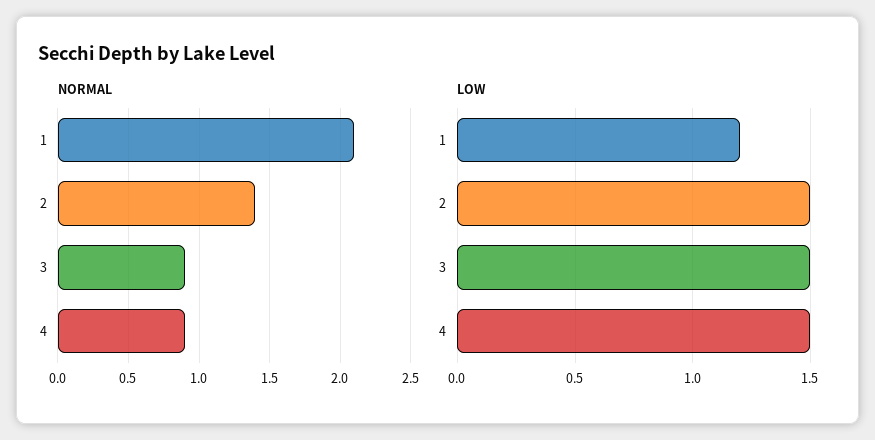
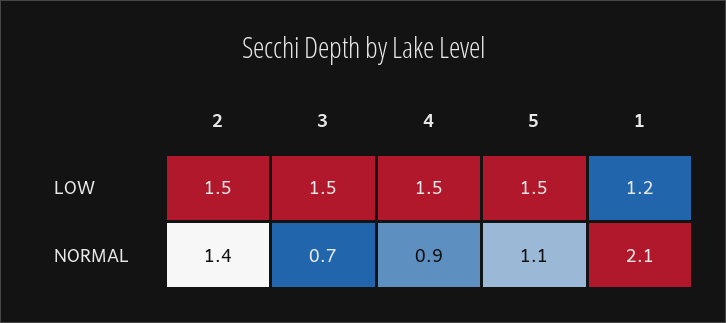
NORMAL, 3: 0.9 -> 0.7
LOW, 5: none -> 1.5
NORMAL, 5: none -> 1.1

